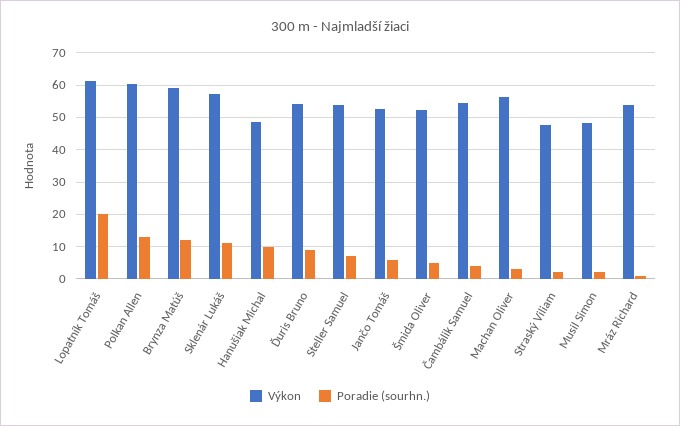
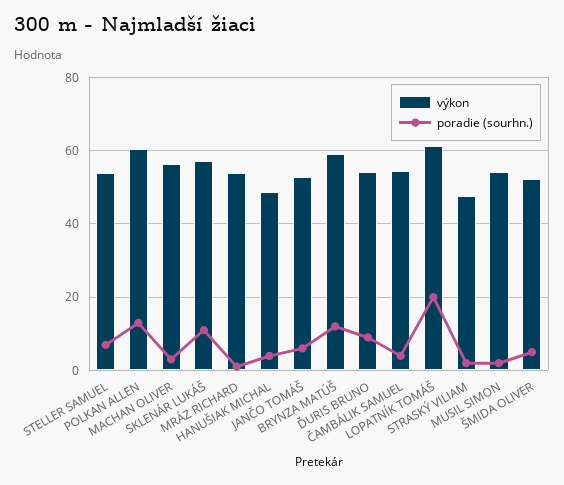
Poradie (sourhn.), Hanušiak Michal: 10 -> 4
Výkon, Musil Simon: 48 -> 54

